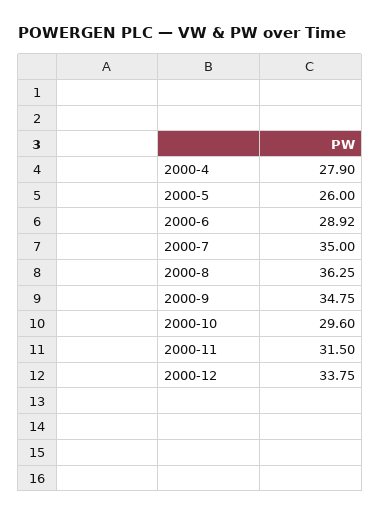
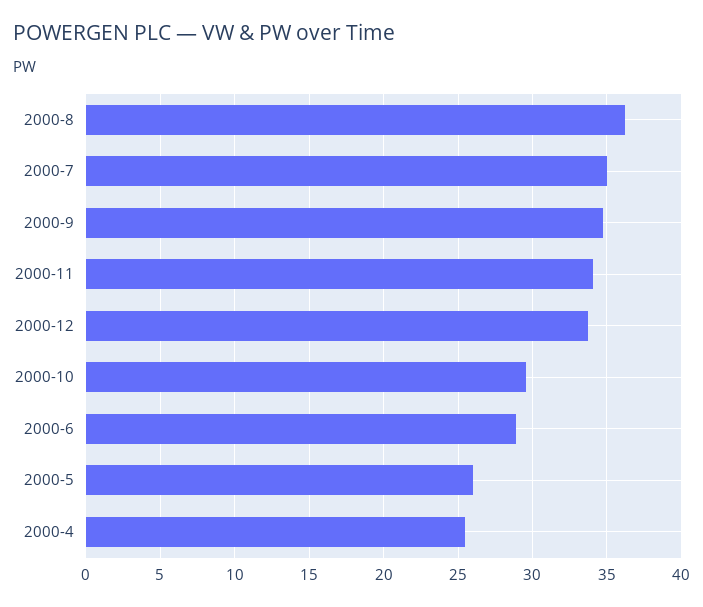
2000-4: 27.9 -> 25.5
2000-11: 31.5 -> 34

